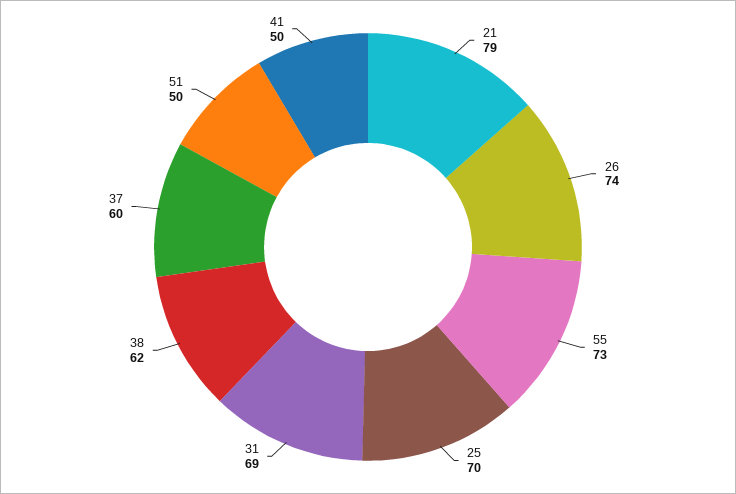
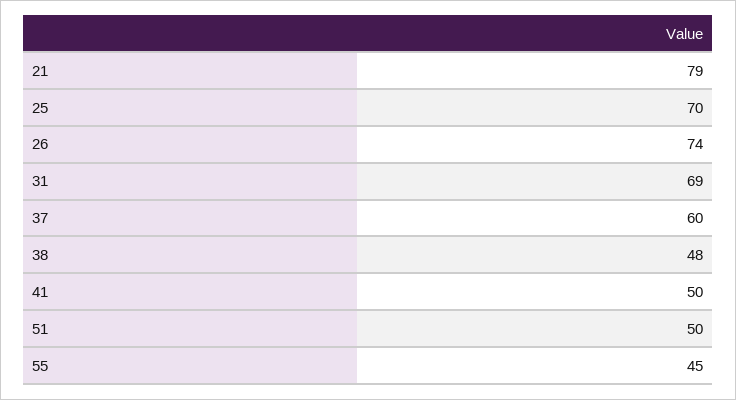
55: 73 -> 45
38: 62 -> 48

